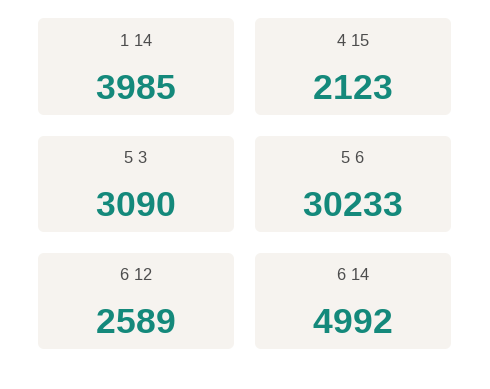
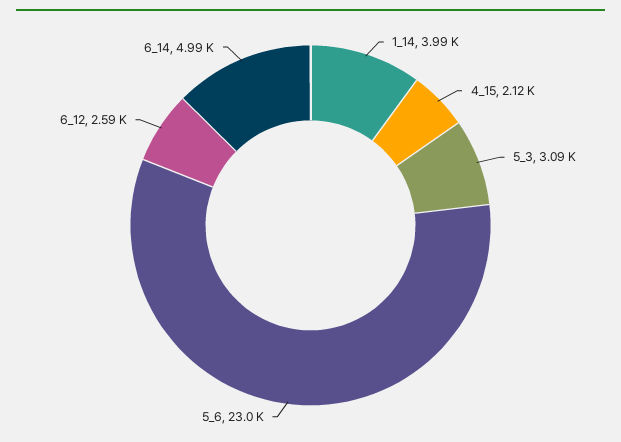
5 6: 30233 -> 23000

